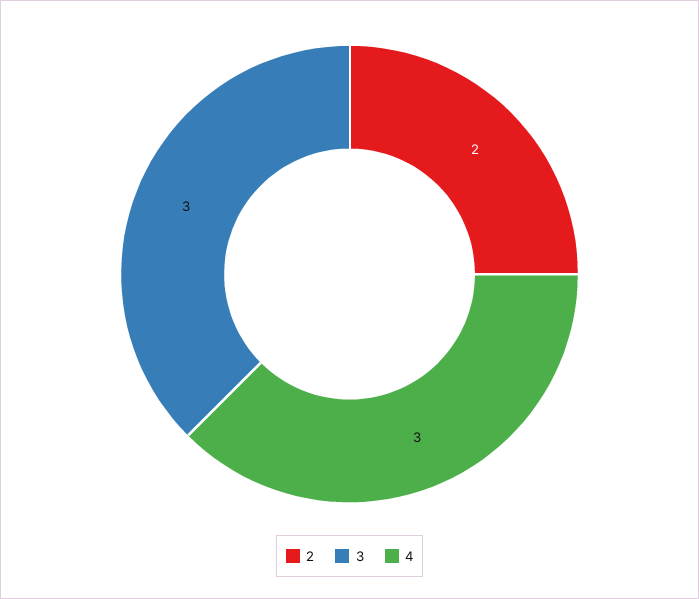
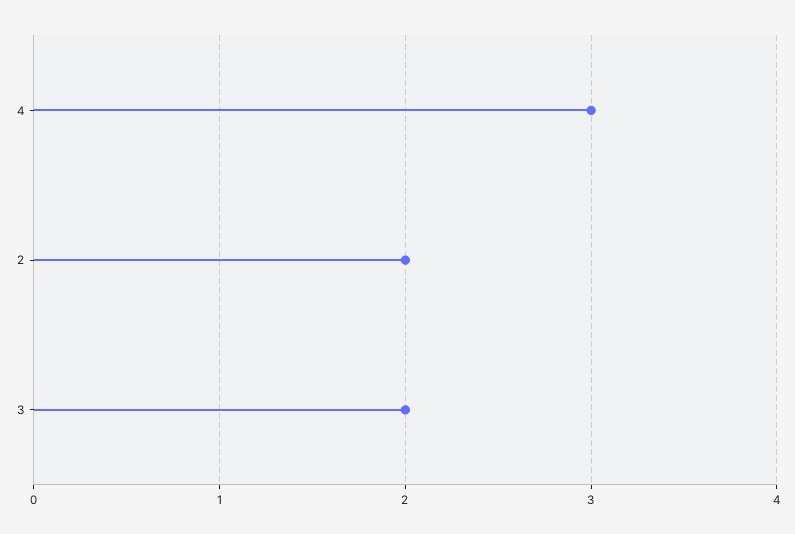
3: 3 -> 2

